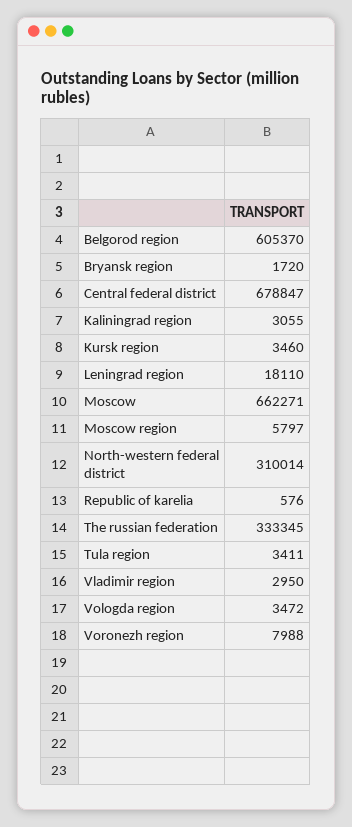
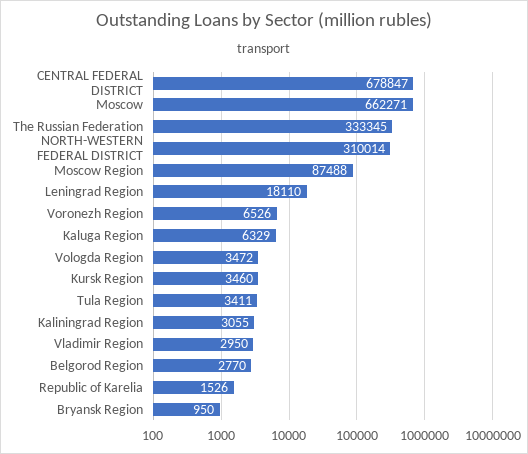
Belgorod region: 605370 -> 2770
Bryansk region: 1720 -> 950
Moscow region: 5797 -> 87488
Republic of karelia: 576 -> 1526
Voronezh region: 7988 -> 6526
Kaluga Region: none -> 6329

